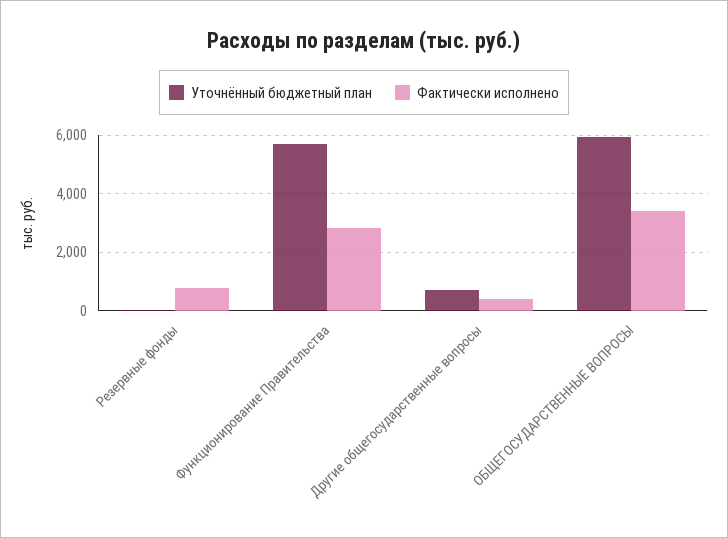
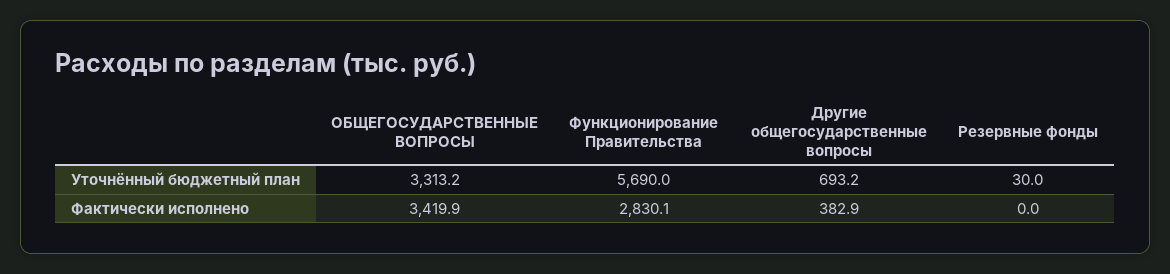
Фактически исполнено, Резервные фонды: 750 -> 0
Уточнённый бюджетный план, ОБЩЕГОСУДАРСТВЕННЫЕ ВОПРОСЫ: 6000 -> 3313.2

